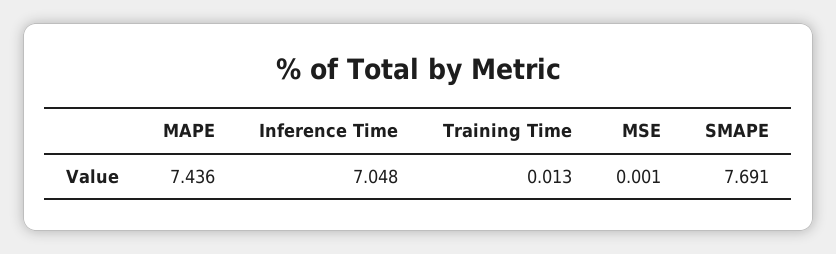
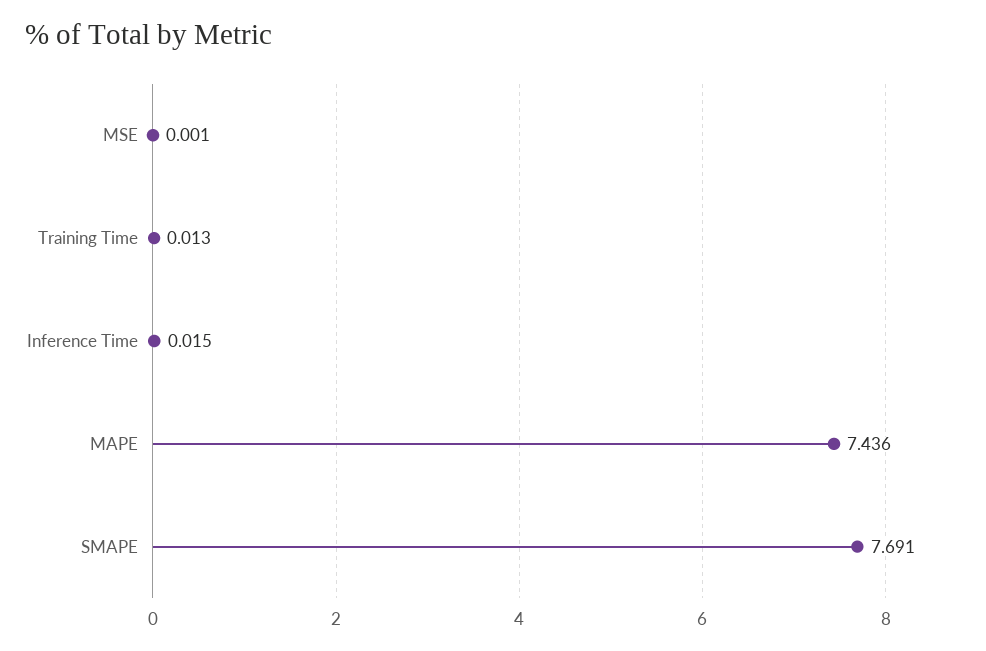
Inference Time: 7.048 -> 0.015

